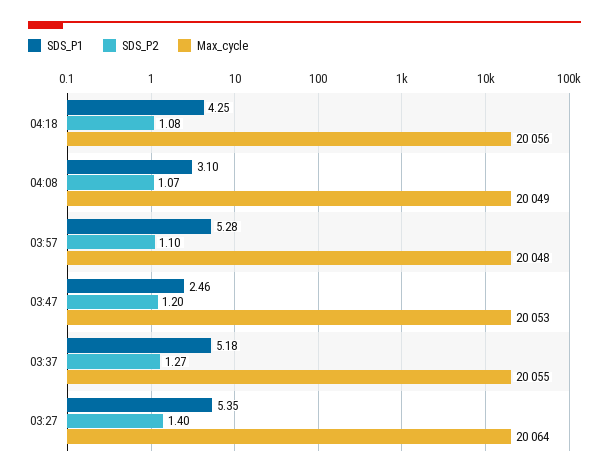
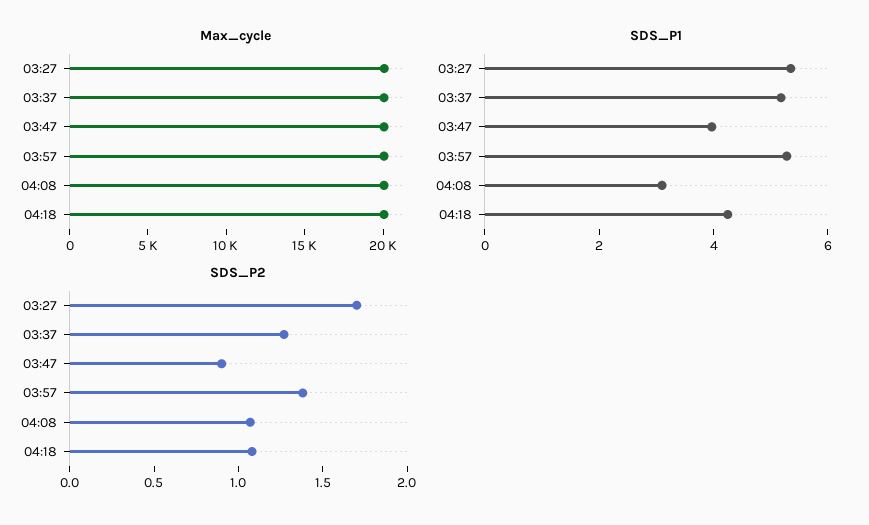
SDS_P2, 03:57: 1.1 -> 1.4
SDS_P1, 03:47: 2.46 -> 4
SDS_P2, 03:47: 1.2 -> 0.9
SDS_P2, 03:27: 1.4 -> 1.7

